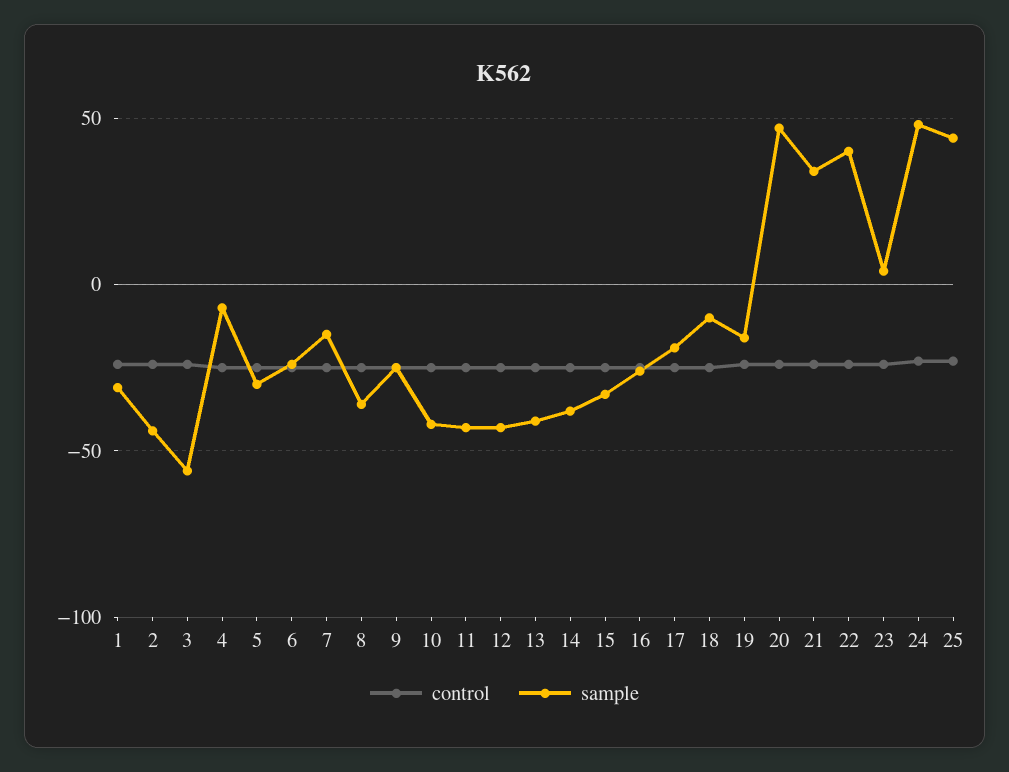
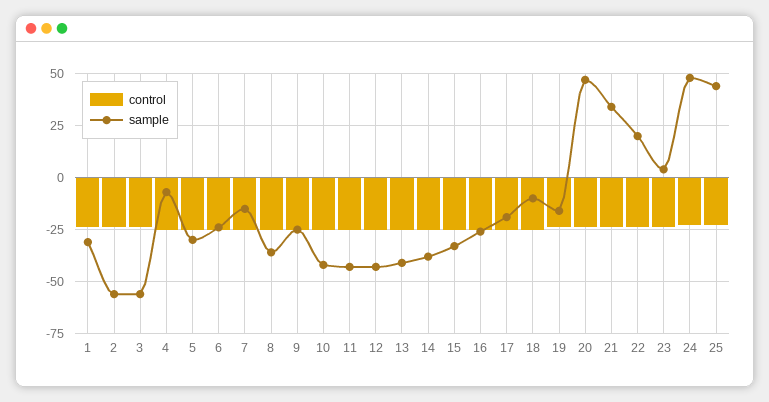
sample, 2: -45 -> -55
sample, 22: 40 -> 20

